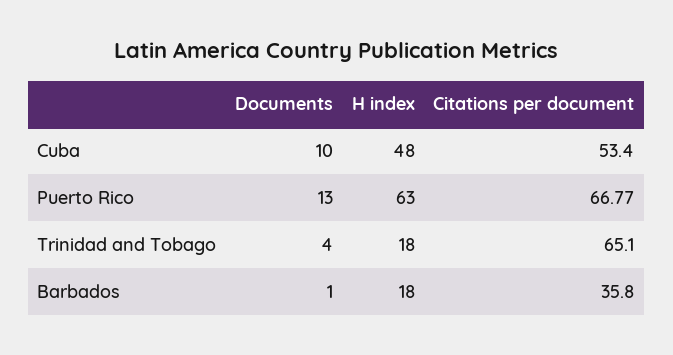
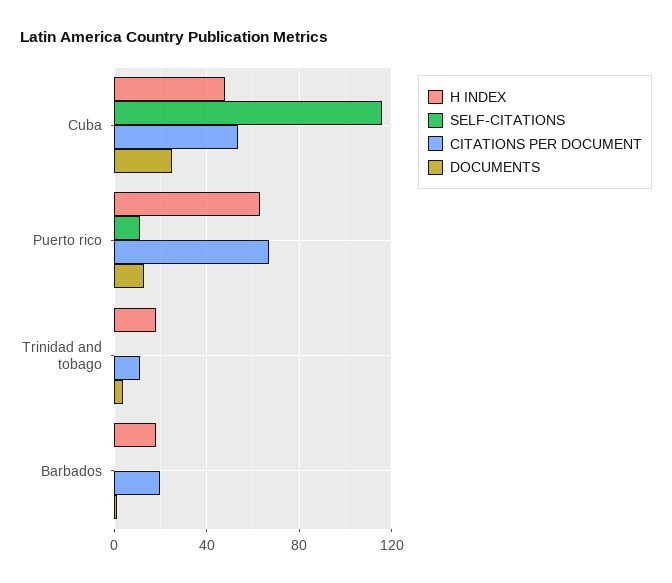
Documents, Cuba: 10 -> 25
Citations per document, Trinidad and Tobago: 65.1 -> 10
Citations per document, Barbados: 35.8 -> 20
SELF-CITATIONS, Cuba: none -> 115
SELF-CITATIONS, Puerto Rico: none -> 10
SELF-CITATIONS, Trinidad and Tobago: none -> 0
SELF-CITATIONS, Barbados: none -> 0

